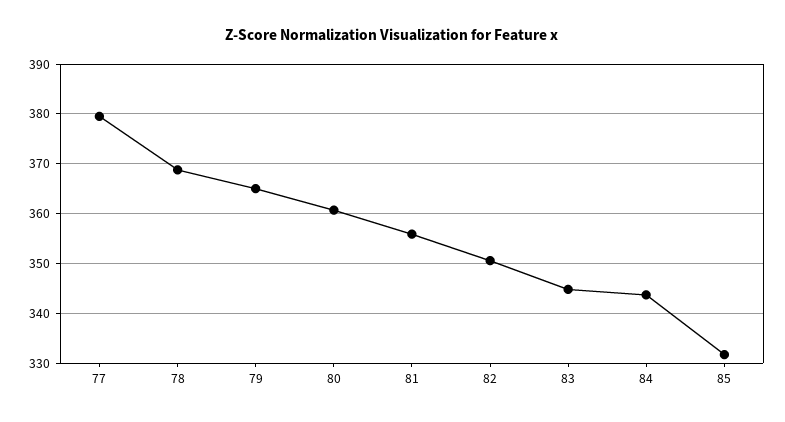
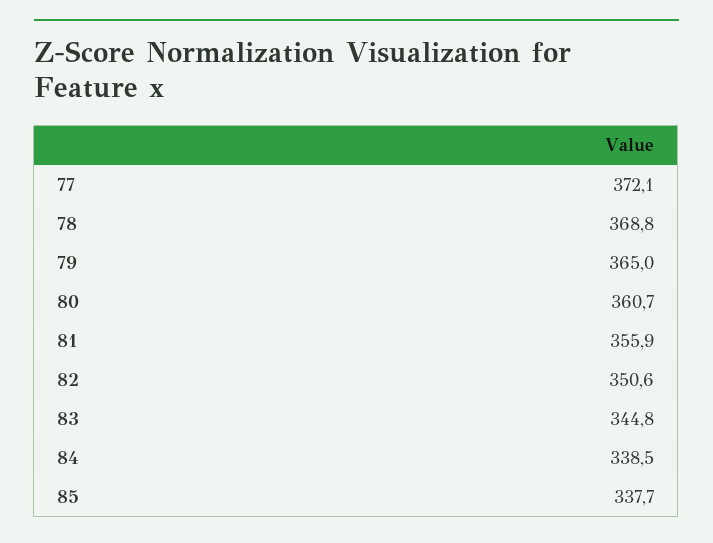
77: 380 -> 372.1
84: 344 -> 338.5
85: 332 -> 337.7

